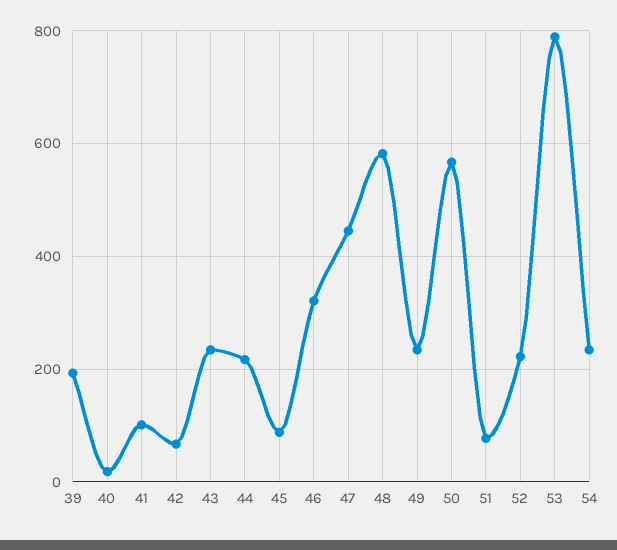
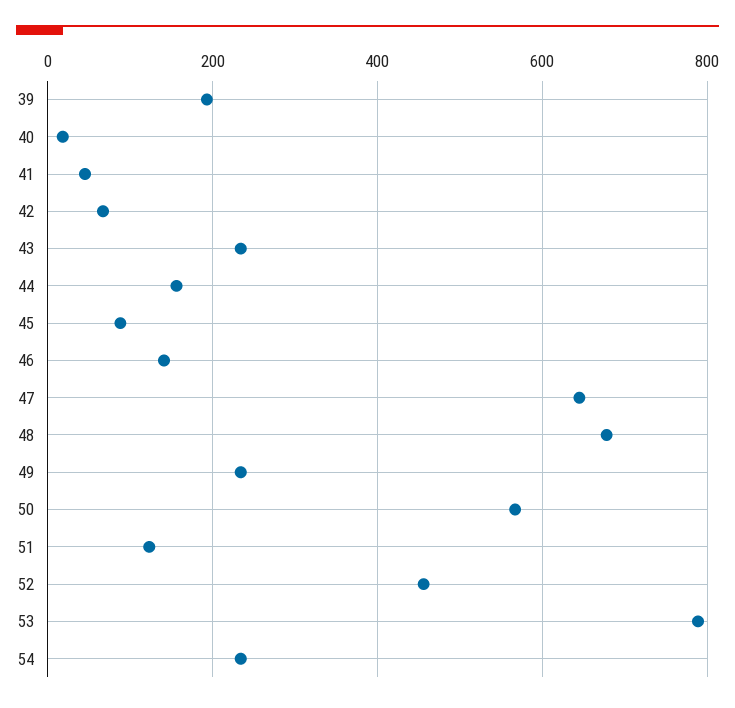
41: 100 -> 40
44: 220 -> 160
46: 320 -> 140
47: 440 -> 640
48: 580 -> 680
51: 80 -> 120
52: 220 -> 460

